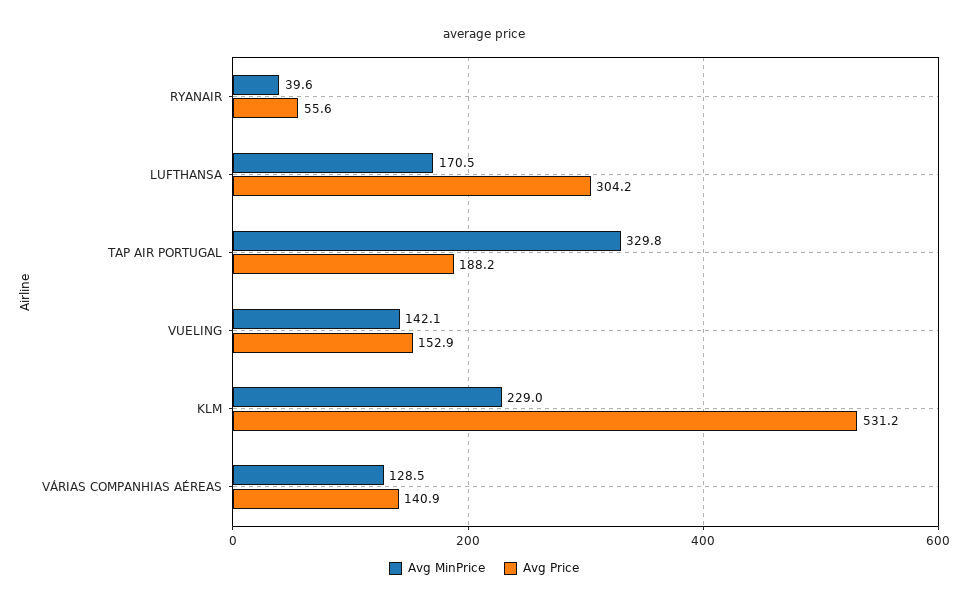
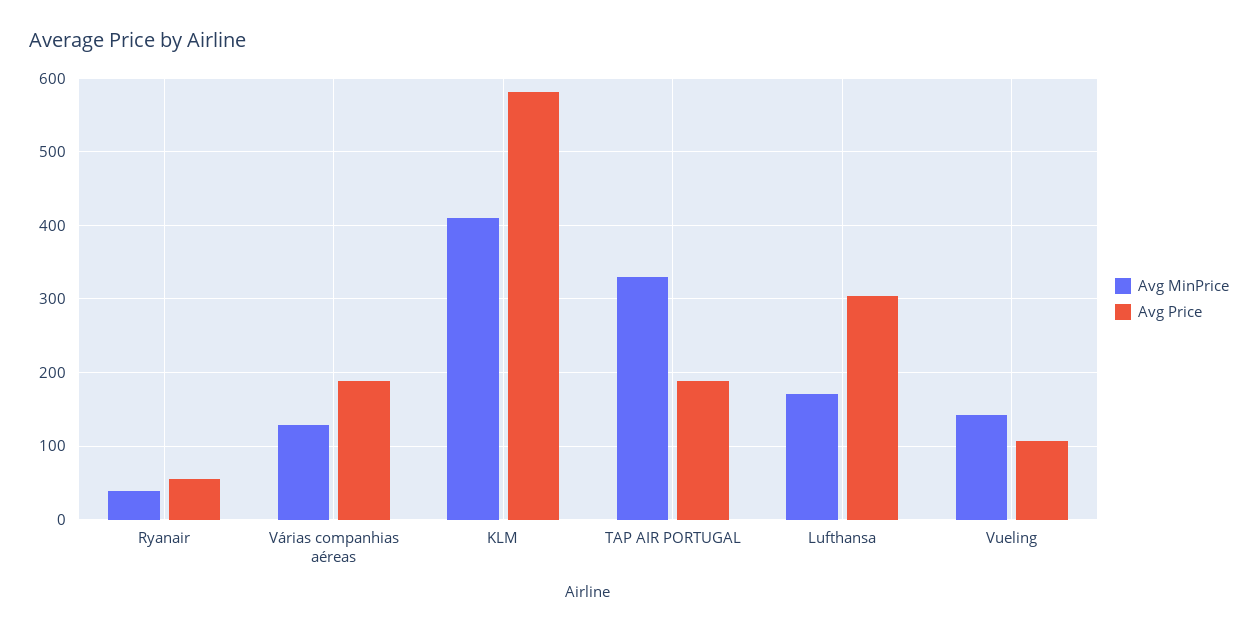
Avg Price, VUELING: 152.9 -> 110
Avg MinPrice, KLM: 229 -> 410
Avg Price, KLM: 531.2 -> 580
Avg Price, VÁRIAS COMPANHIAS AÉREAS: 140.9 -> 190

